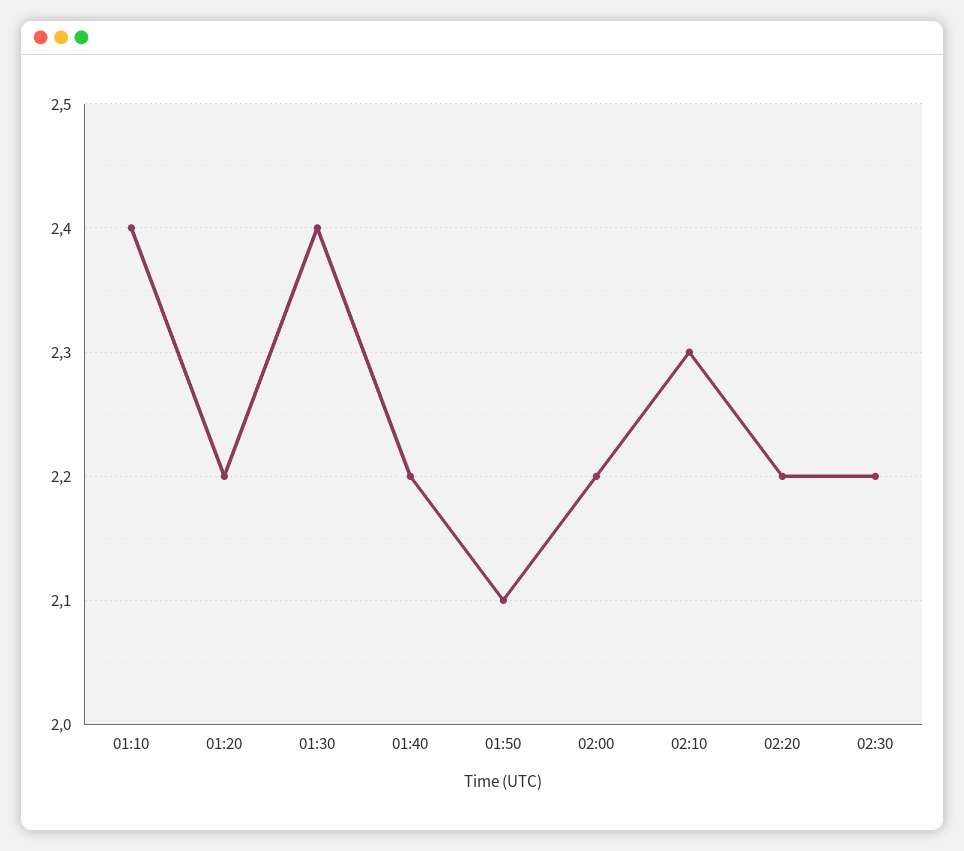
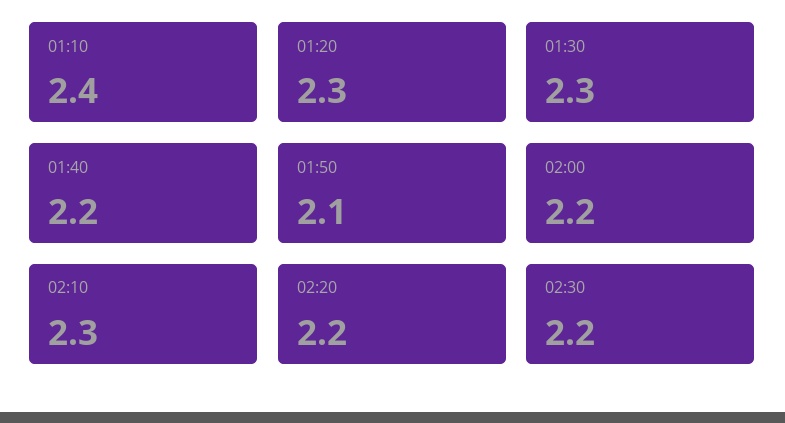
01:20: 2.2 -> 2.3
01:30: 2.4 -> 2.3

